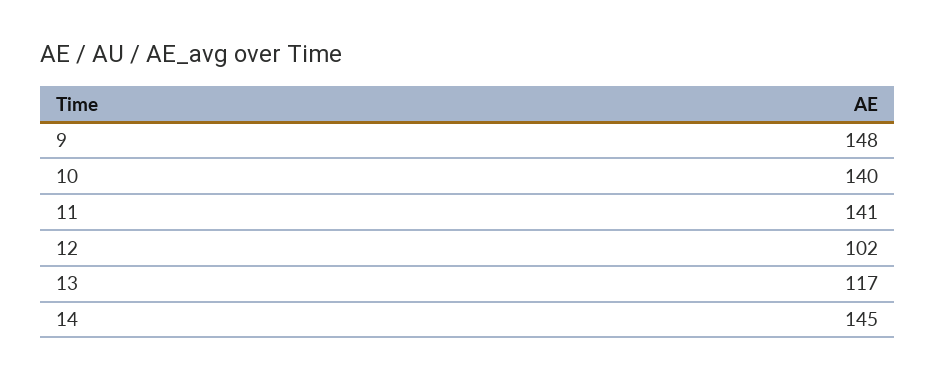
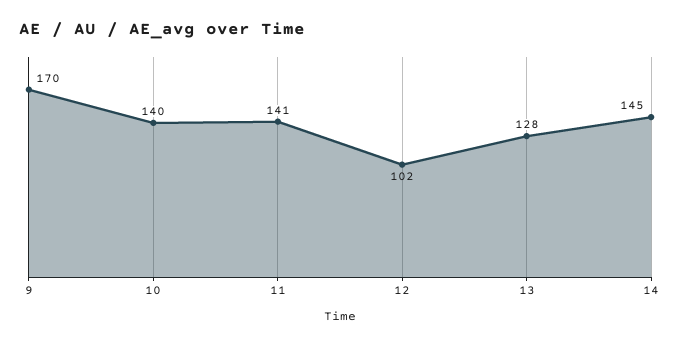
9: 148 -> 170
13: 117 -> 128

